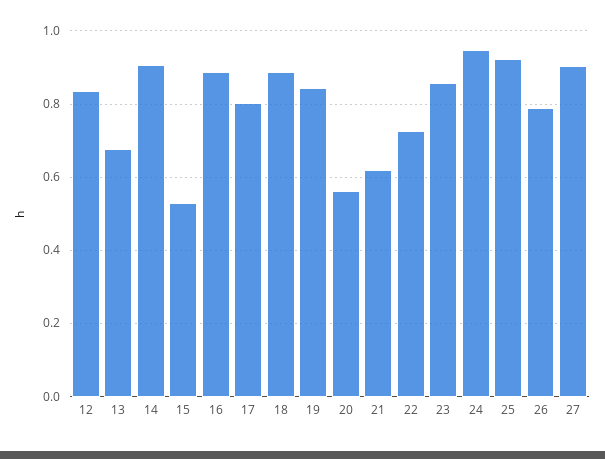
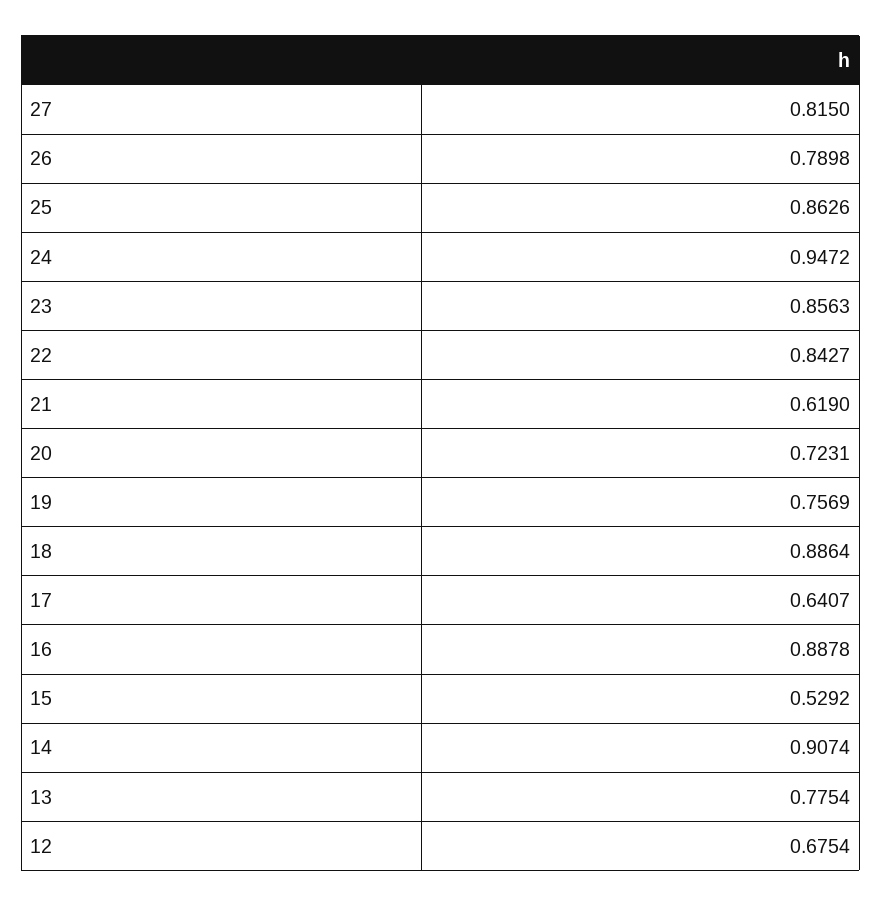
12: 0.84 -> 0.6754
13: 0.68 -> 0.7754
17: 0.8 -> 0.6407
19: 0.84 -> 0.7569
20: 0.56 -> 0.7231
22: 0.72 -> 0.8427
25: 0.92 -> 0.8626
27: 0.9 -> 0.815

